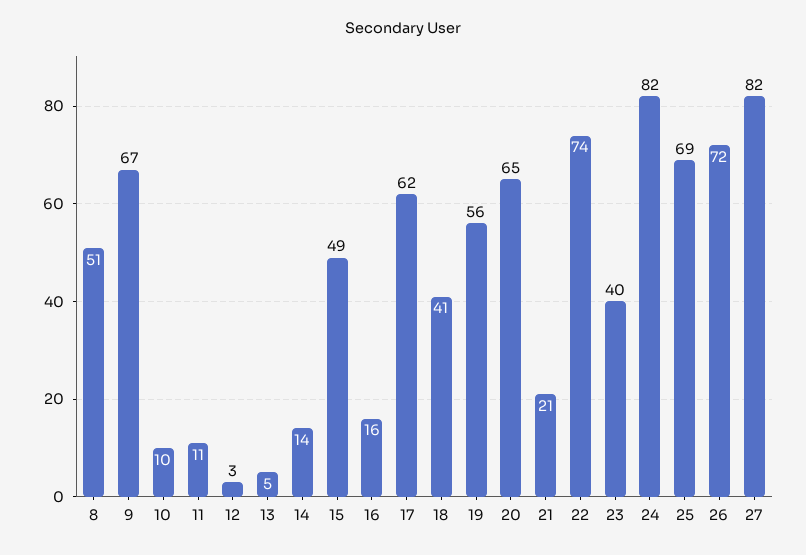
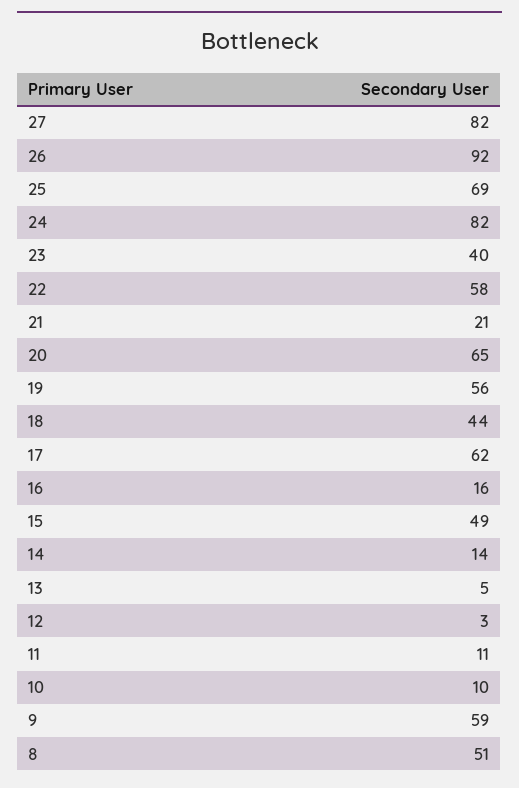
9: 67 -> 59
18: 41 -> 44
22: 74 -> 58
26: 72 -> 92

